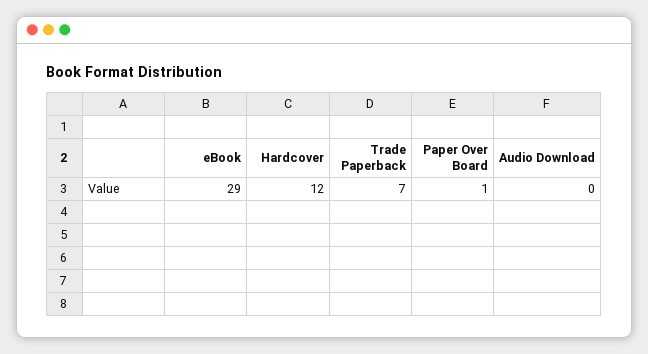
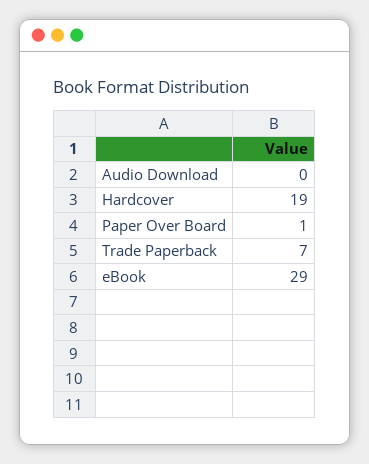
Hardcover: 12 -> 19

